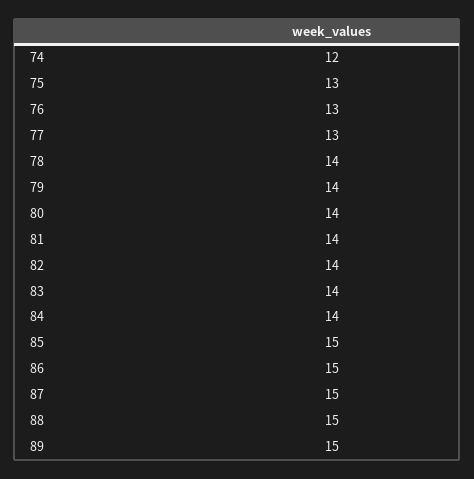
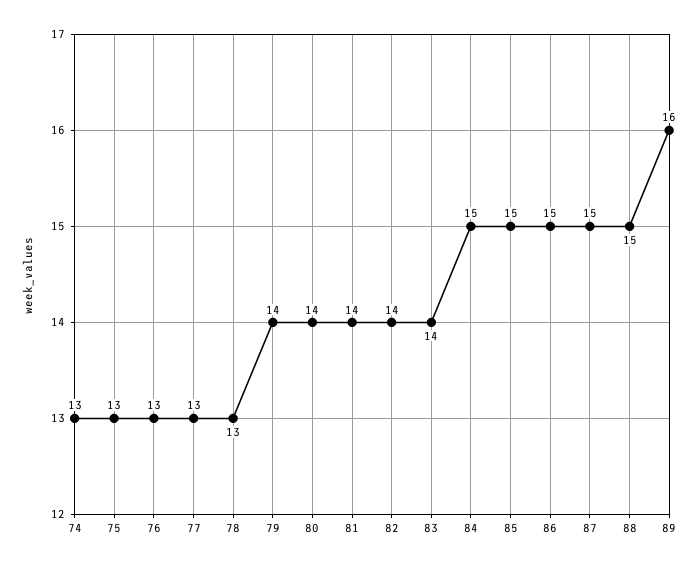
74: 12 -> 13
78: 14 -> 13
84: 14 -> 15
89: 15 -> 16

